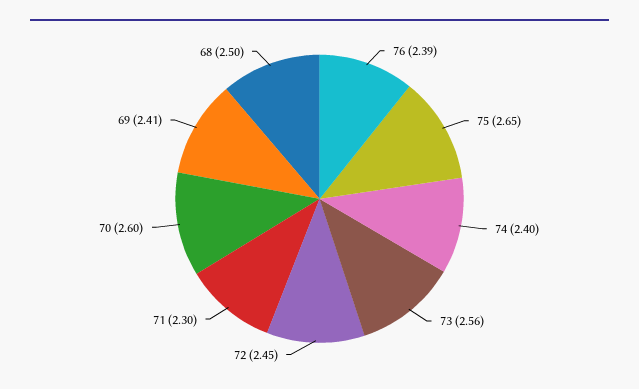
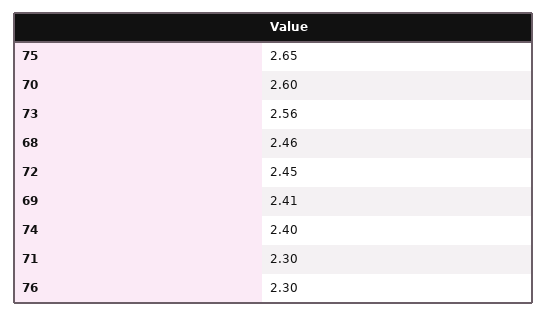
76: 2.39 -> 2.3
68: 2.5 -> 2.46

